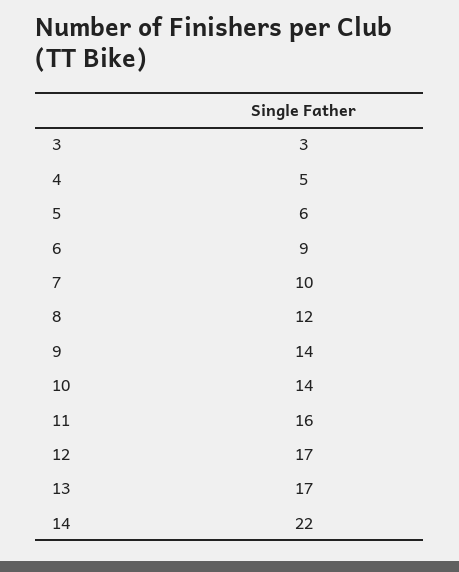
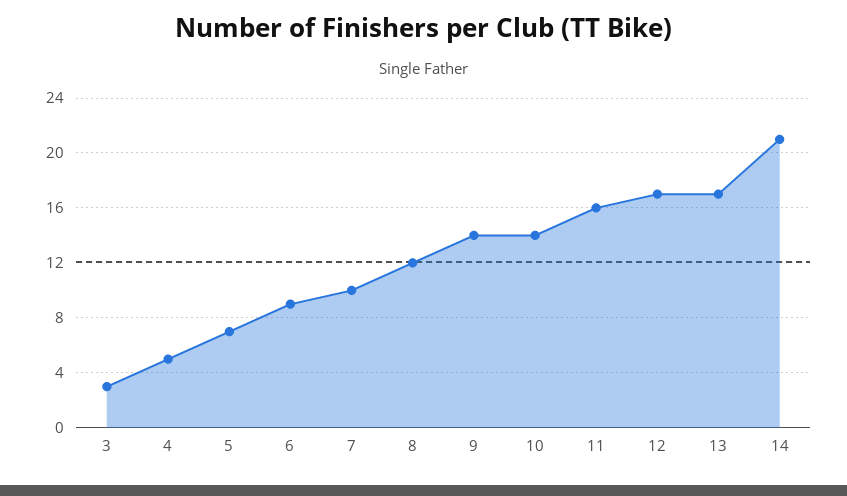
5: 6 -> 7
14: 22 -> 21

